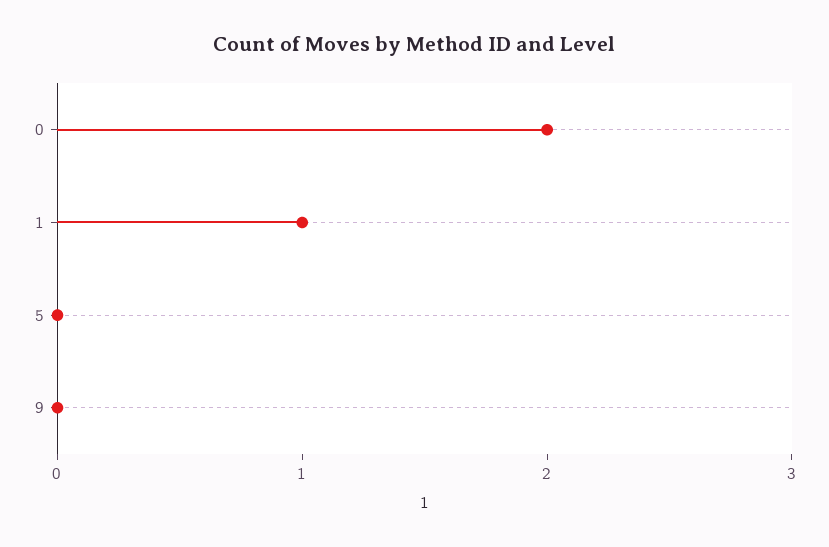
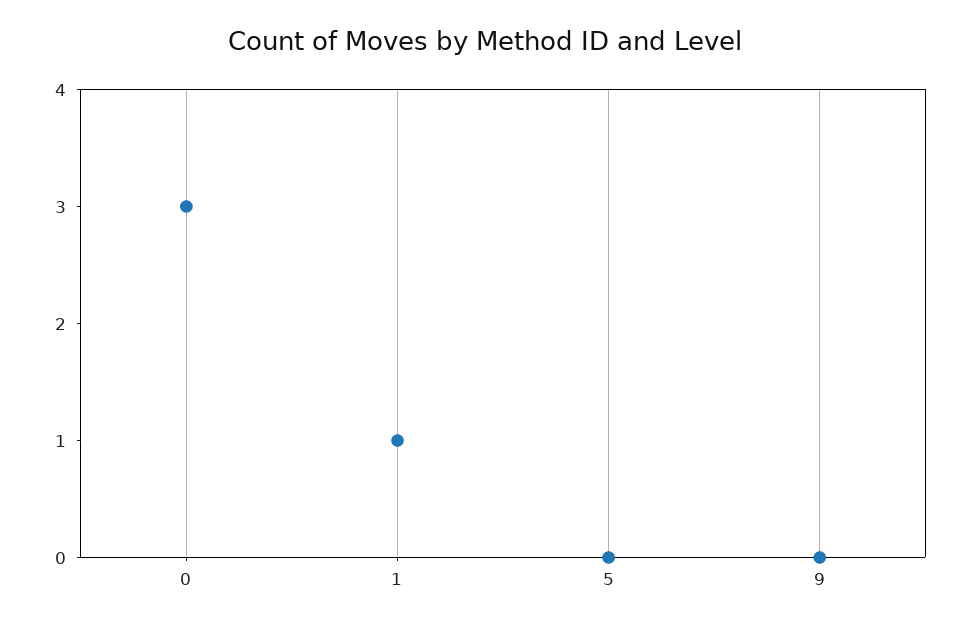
0: 2 -> 3

